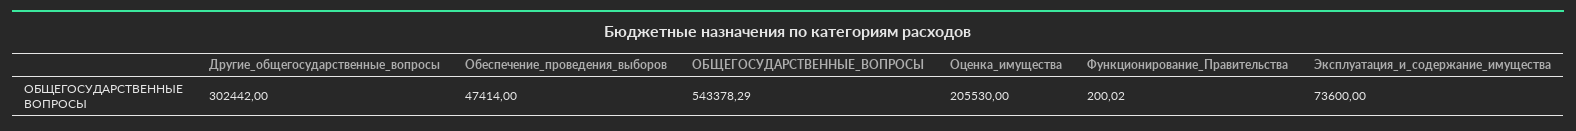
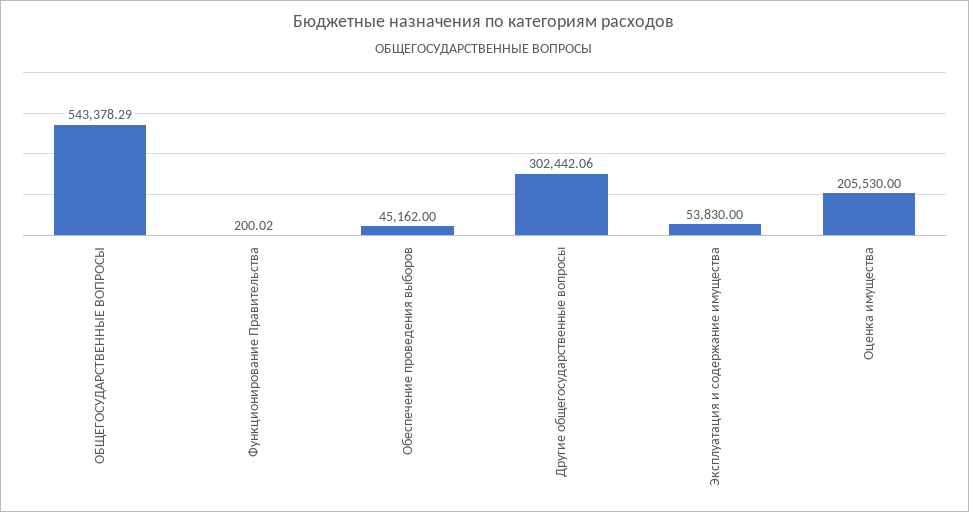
Другие_общегосударственные_вопросы: 302442 -> 302442.06
Обеспечение_проведения_выборов: 47414 -> 45162
Эксплуатация_и_содержание_имущества: 73600 -> 53830

